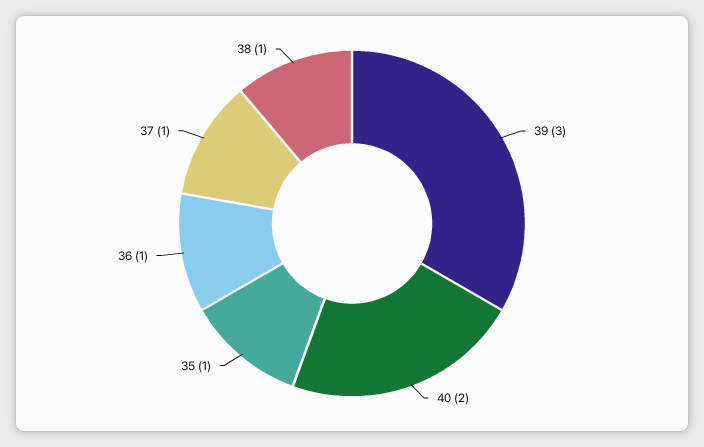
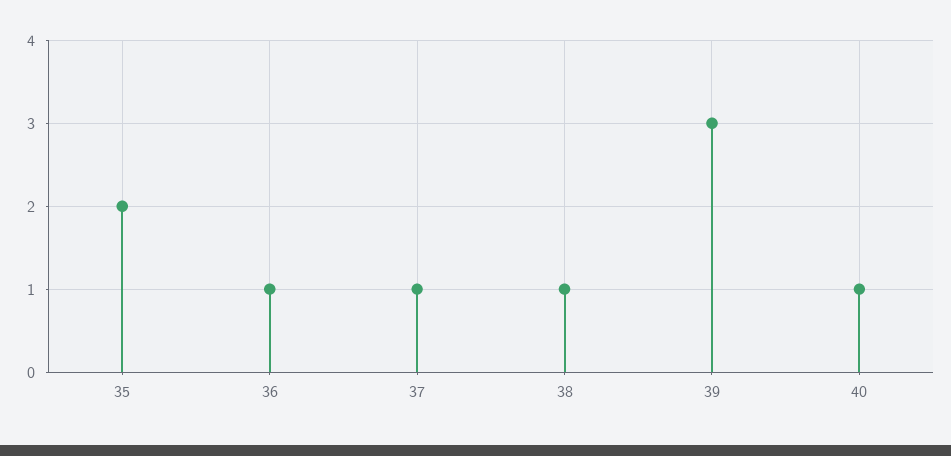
40: 2 -> 1
35: 1 -> 2

